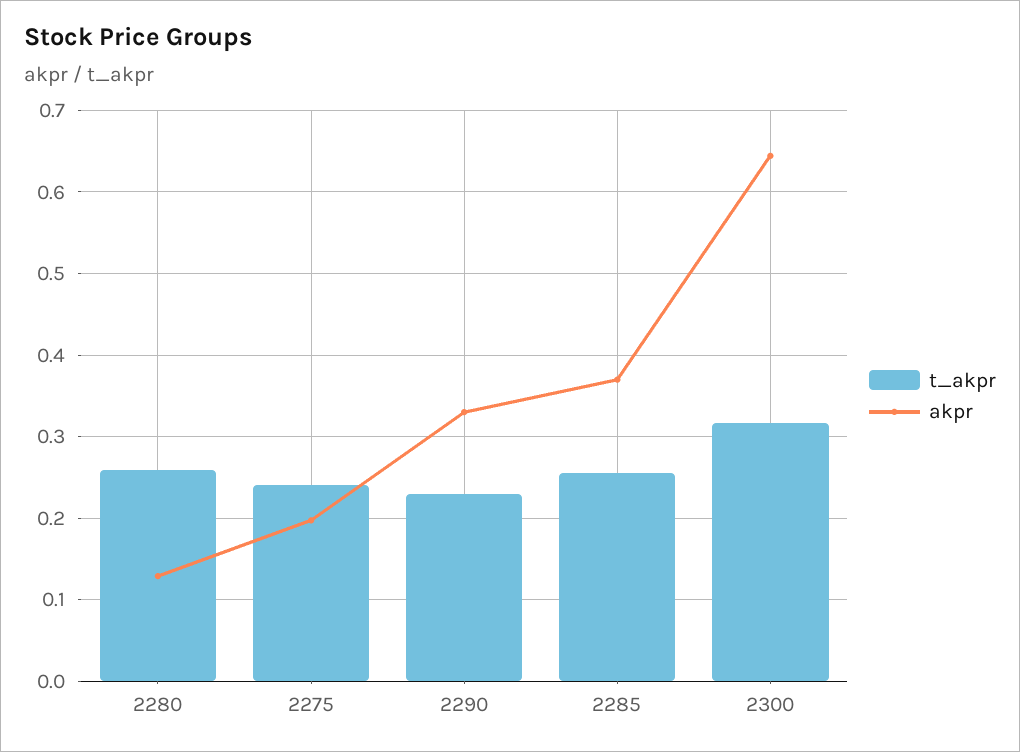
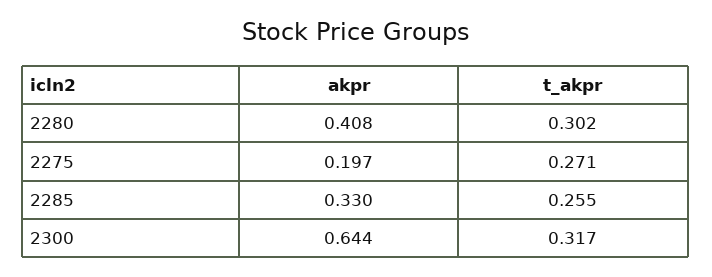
t_akpr, 2280: 0.26 -> 0.302
akpr, 2280: 0.13 -> 0.408
t_akpr, 2275: 0.24 -> 0.271
t_akpr, 2290: 0.23 -> none
akpr, 2290: 0.33 -> none
akpr, 2285: 0.37 -> 0.33

